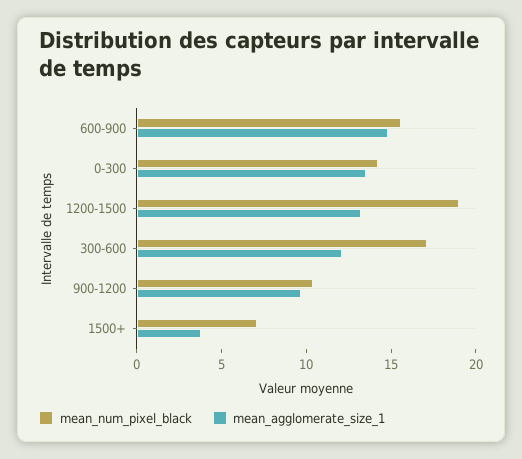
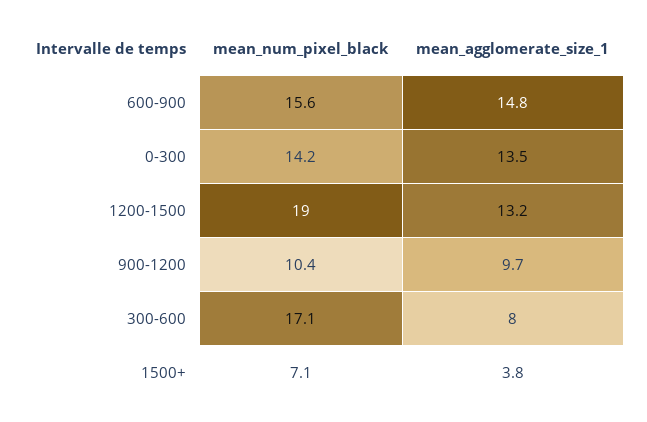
mean_agglomerate_size_1, 300-600: 12 -> 8

